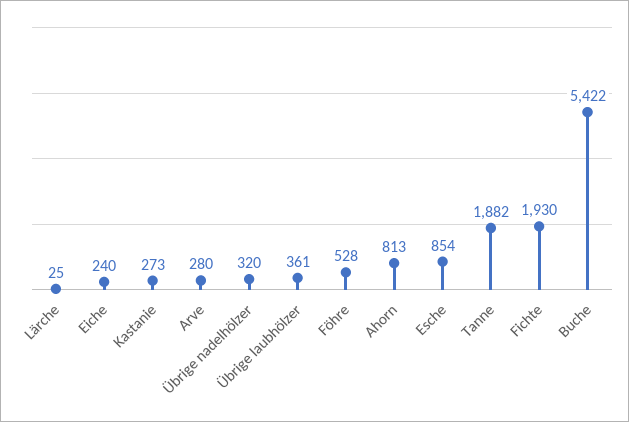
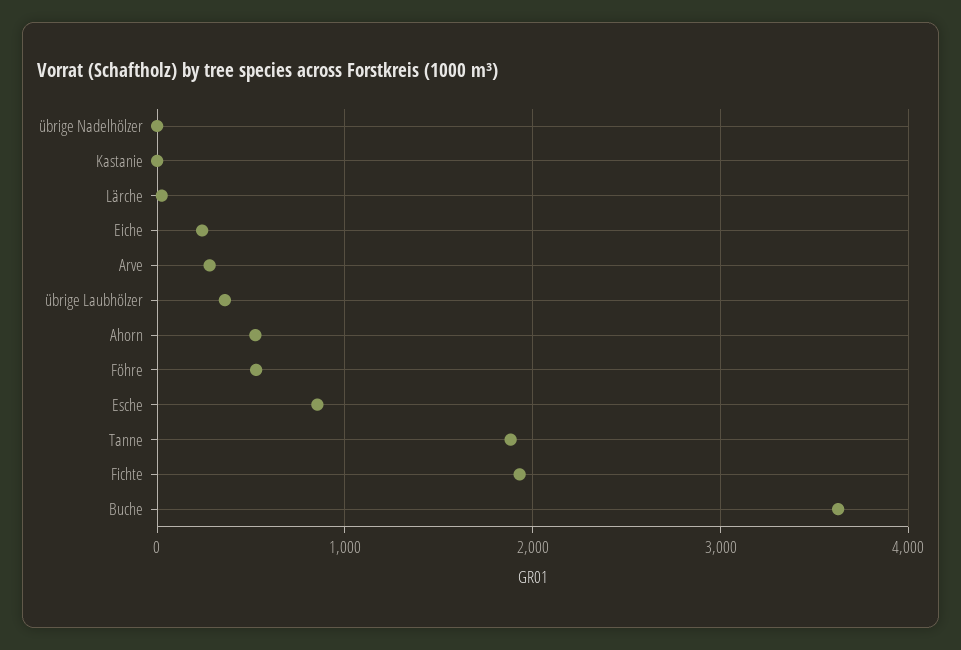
Kastanie: 273 -> 0
Übrige nadelhölzer: 320 -> 0
Ahorn: 813 -> 500
Buche: 5422 -> 3600

